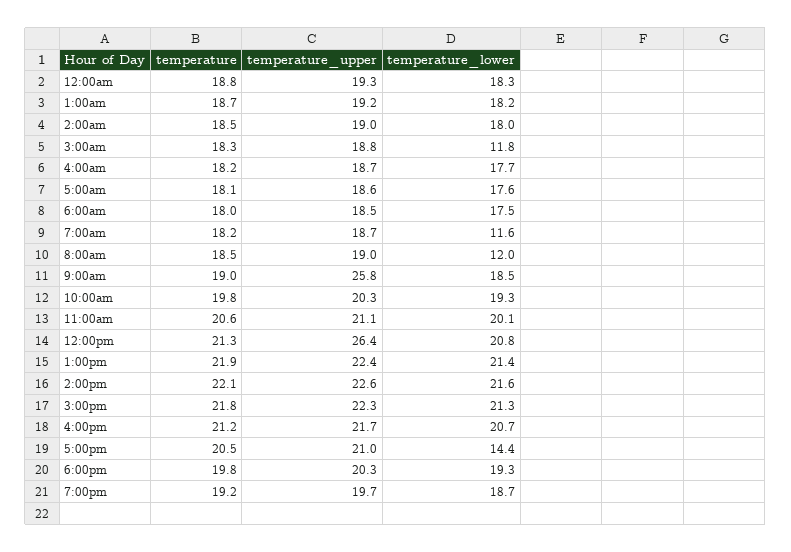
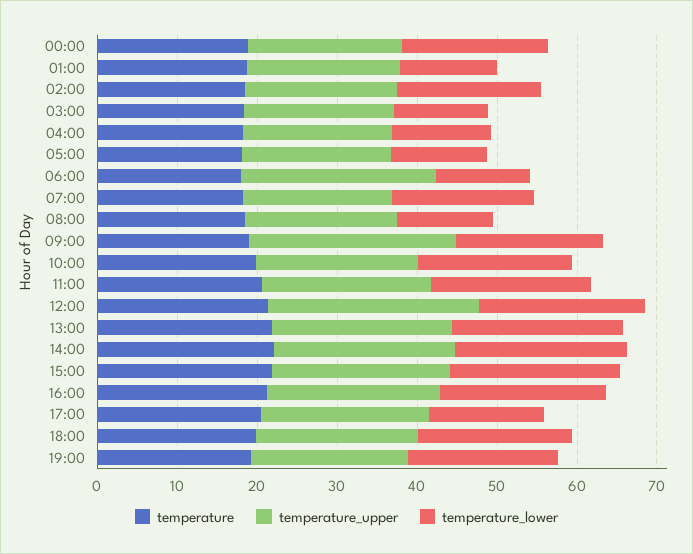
temperature_lower, 1:00am: 18.2 -> 12
temperature_lower, 4:00am: 17.7 -> 12
temperature_lower, 5:00am: 17.6 -> 12
temperature_upper, 6:00am: 18.5 -> 24
temperature_lower, 6:00am: 17.5 -> 12
temperature_lower, 7:00am: 11.6 -> 18

